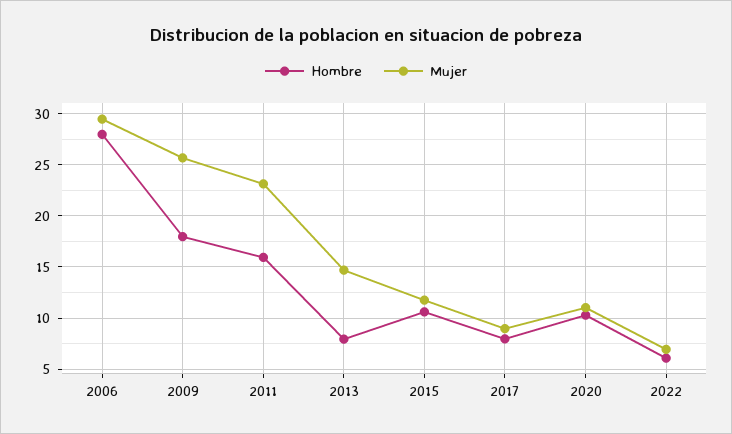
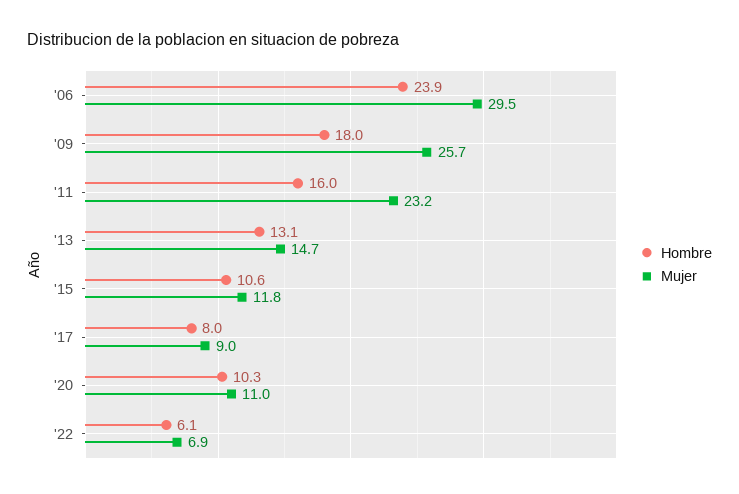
Hombre, 2006: 28 -> 23.9
Hombre, 2013: 8 -> 13.1

